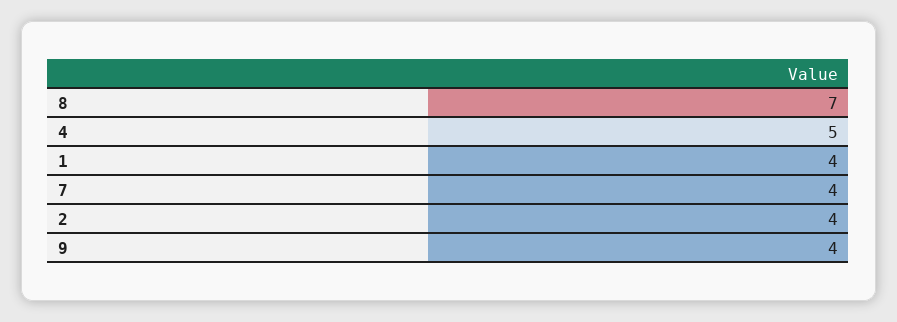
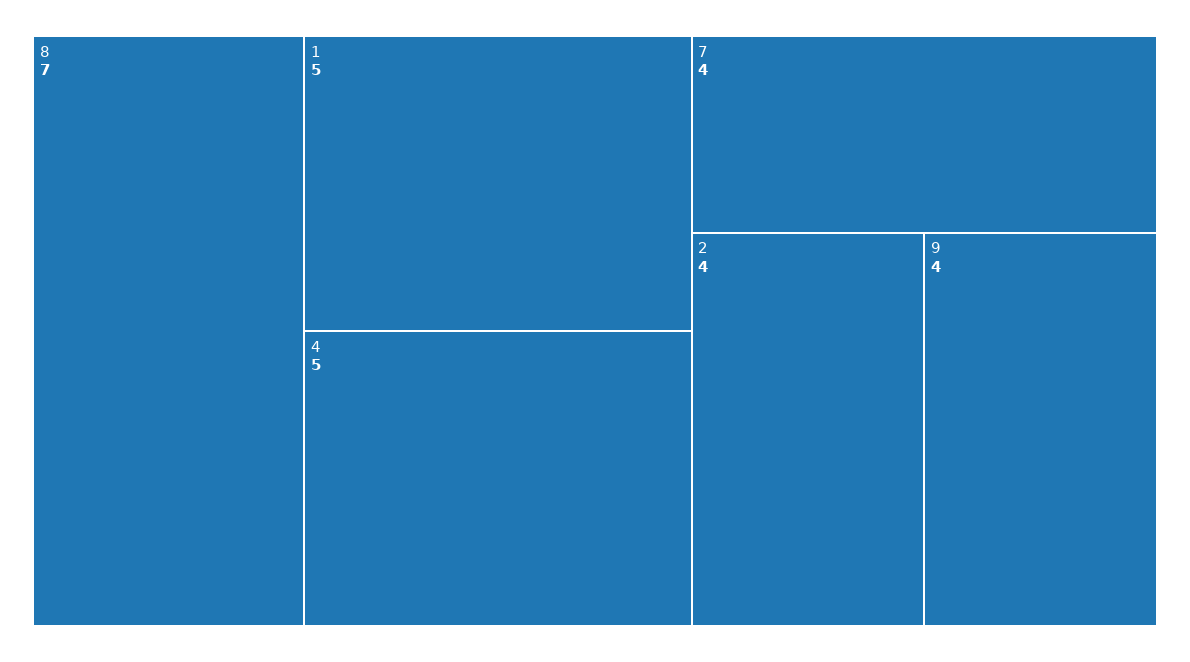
1: 4 -> 5

